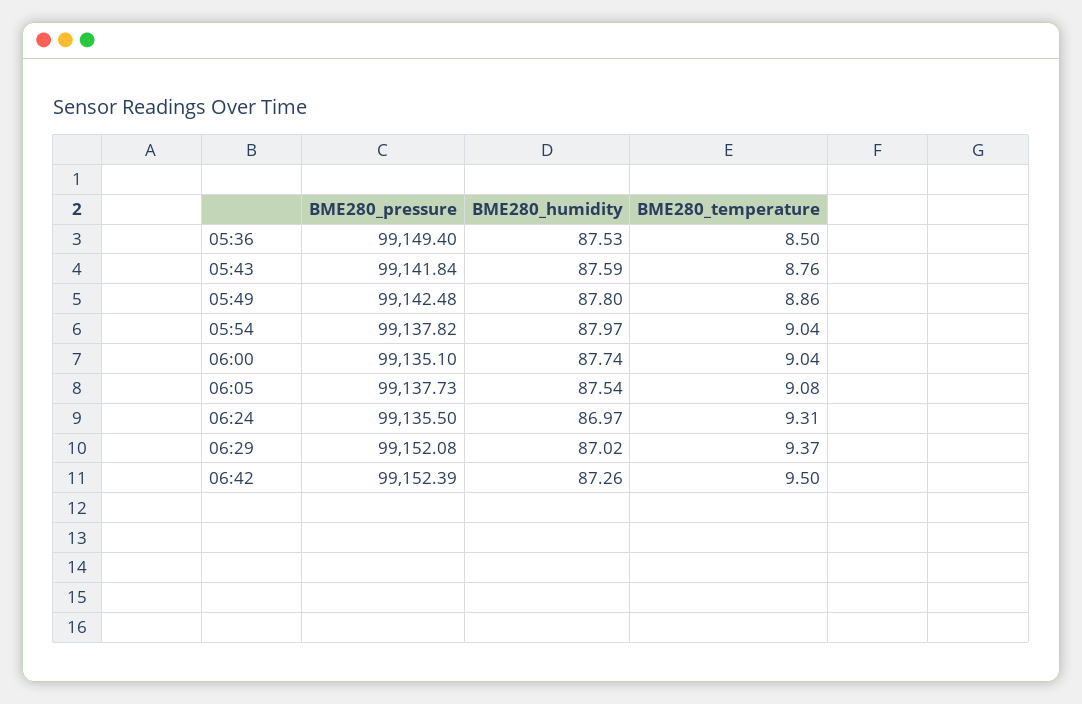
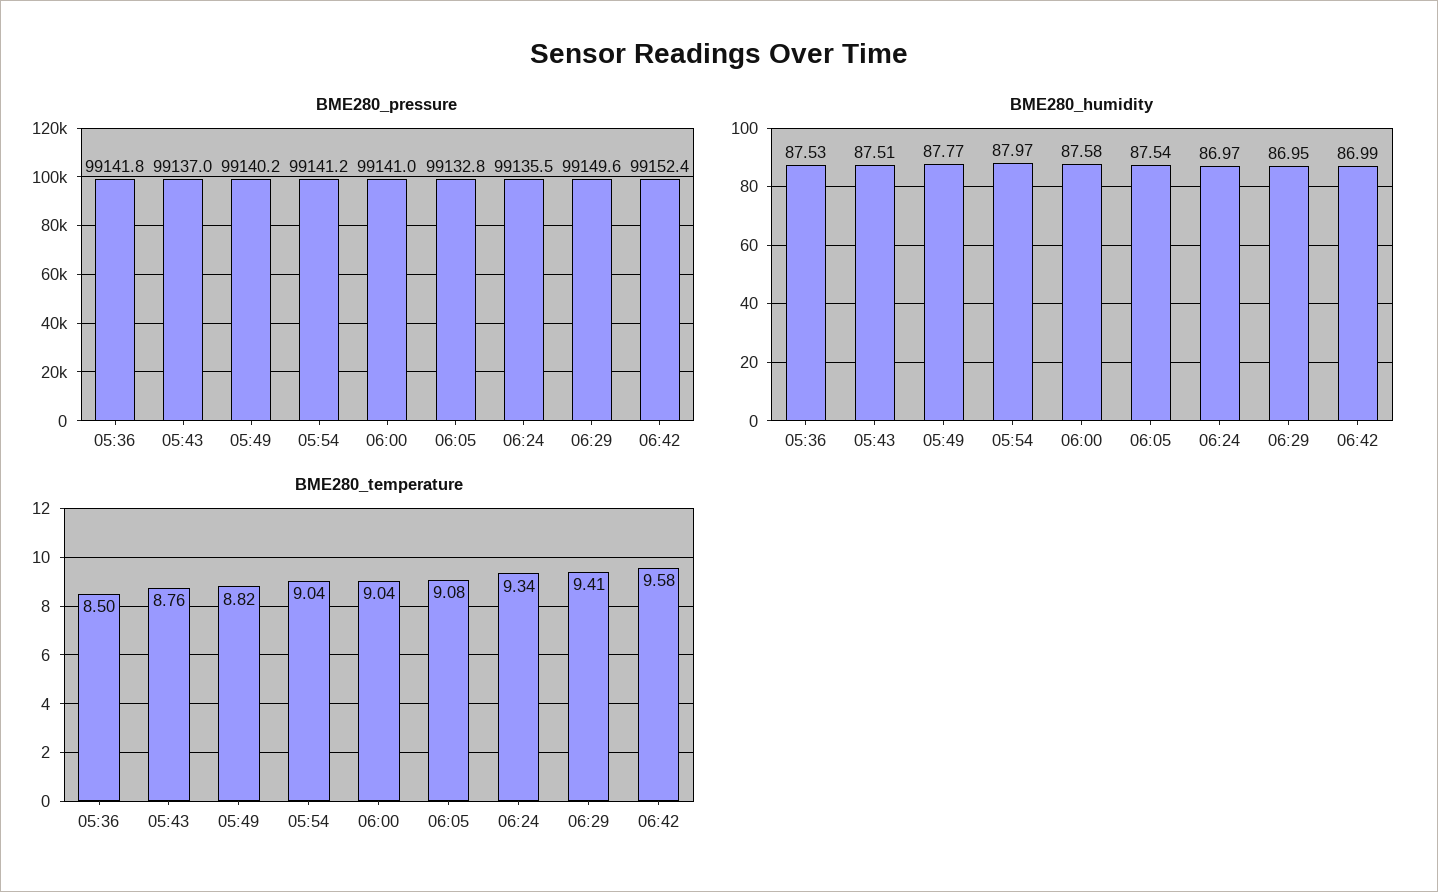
BME280_pressure, 05:36: 99149.4 -> 99141.8
BME280_pressure, 05:43: 99141.84 -> 99137
BME280_humidity, 05:43: 87.59 -> 87.51
BME280_pressure, 05:49: 99142.48 -> 99140.2
BME280_humidity, 05:49: 87.8 -> 87.77
BME280_temperature, 05:49: 8.86 -> 8.82
BME280_pressure, 05:54: 99137.82 -> 99141.2
BME280_pressure, 06:00: 99135.1 -> 99141
BME280_humidity, 06:00: 87.74 -> 87.58
BME280_pressure, 06:05: 99137.73 -> 99132.8
BME280_temperature, 06:24: 9.31 -> 9.34
BME280_pressure, 06:29: 99152.08 -> 99149.6
BME280_humidity, 06:29: 87.02 -> 86.95
BME280_temperature, 06:29: 9.37 -> 9.41
BME280_humidity, 06:42: 87.26 -> 86.99
BME280_temperature, 06:42: 9.5 -> 9.58

